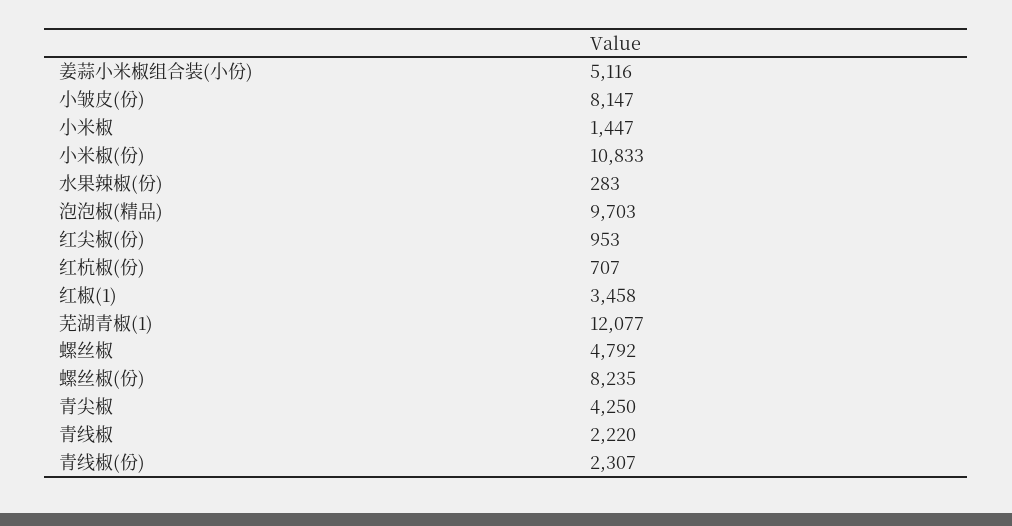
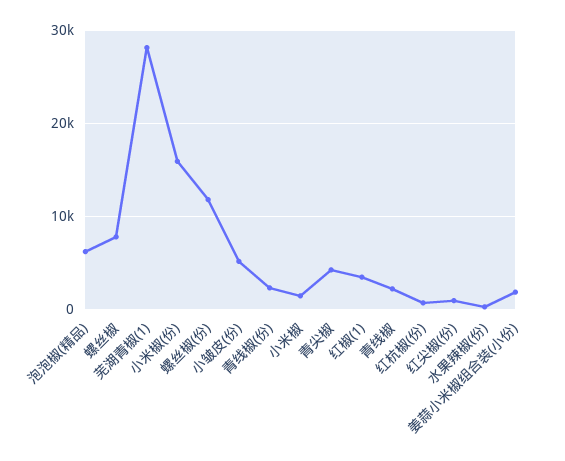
姜蒜小米椒组合装(小份): 5116 -> 2000
小皱皮(份): 8147 -> 5000
小米椒(份): 10833 -> 16000
泡泡椒(精品): 9703 -> 6000
芜湖青椒(1): 12077 -> 28000
螺丝椒: 4792 -> 8000
螺丝椒(份): 8235 -> 12000

